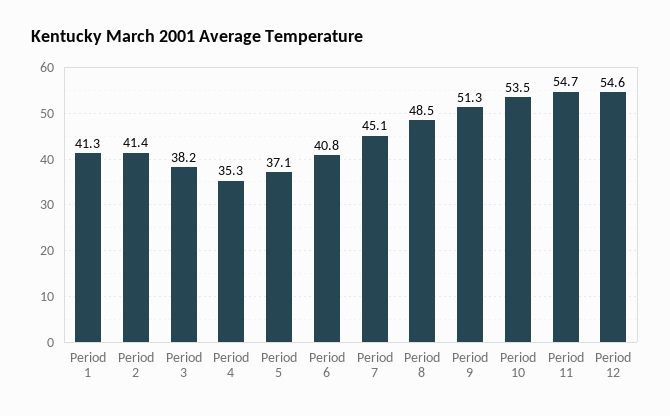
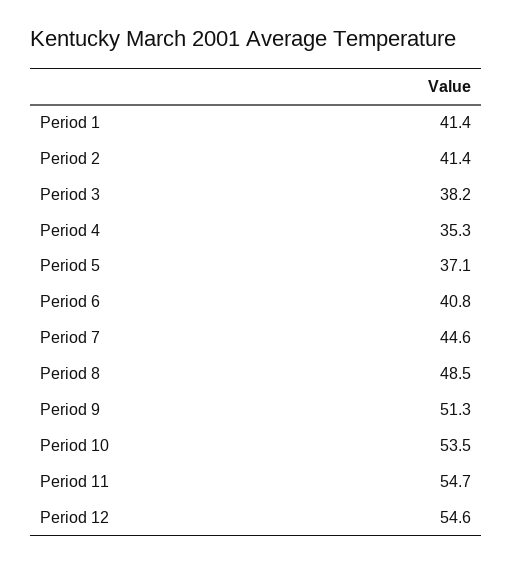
Period 1: 41.3 -> 41.4
Period 7: 45.1 -> 44.6

